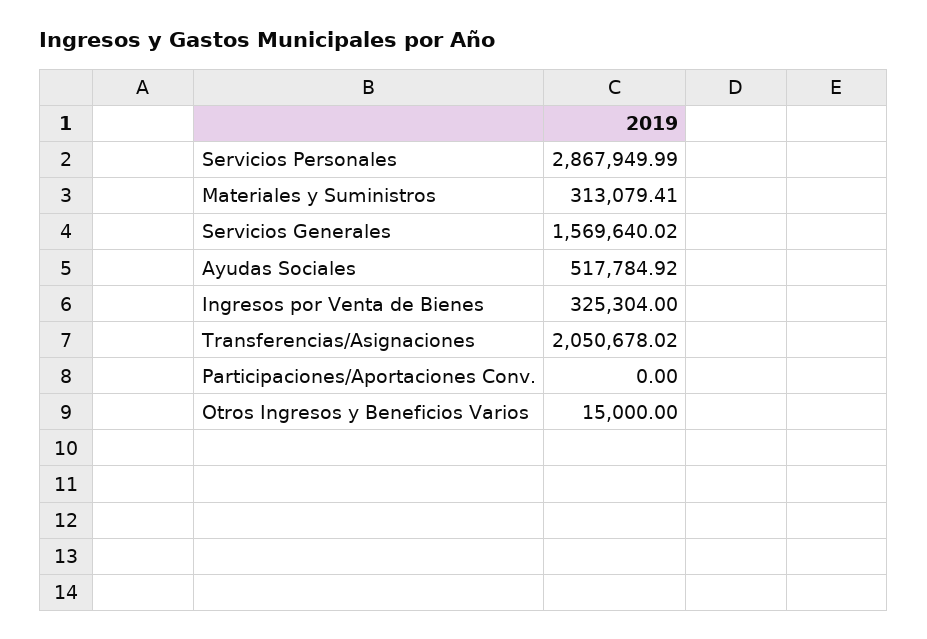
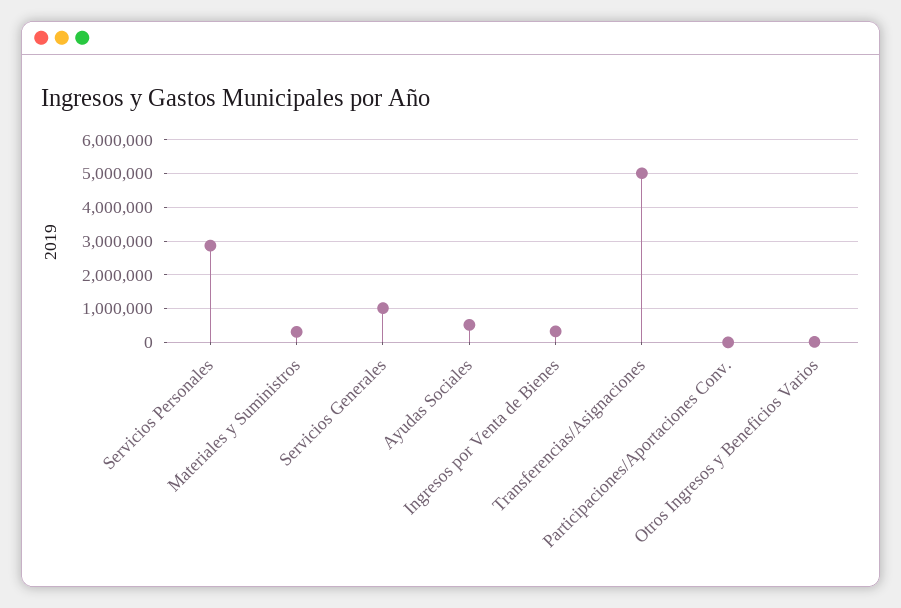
Servicios Generales: 1569640.02 -> 1000000
Transferencias/Asignaciones: 2050678.02 -> 5000000

